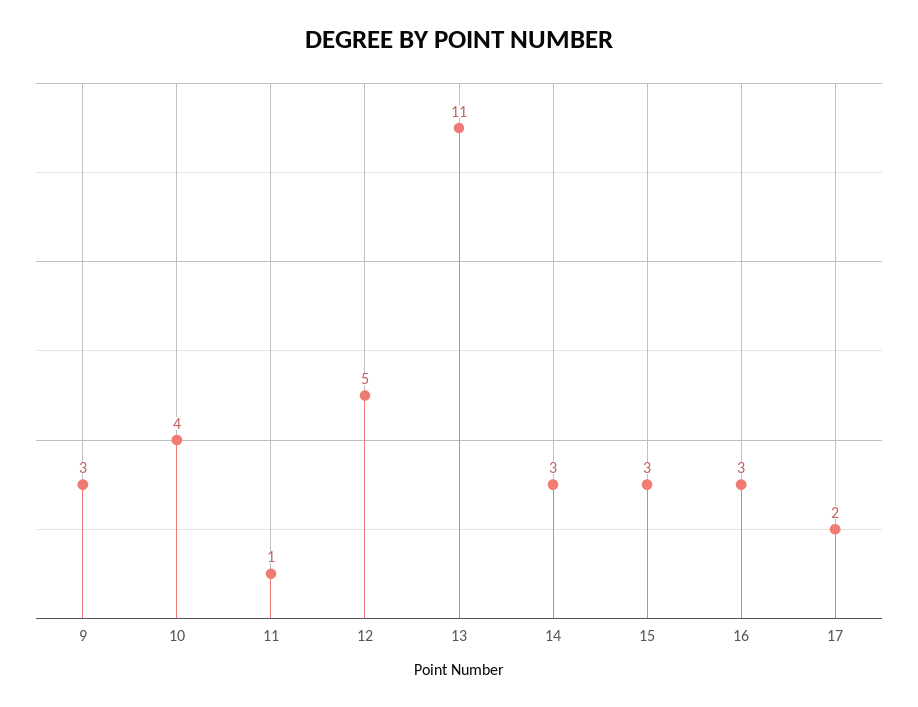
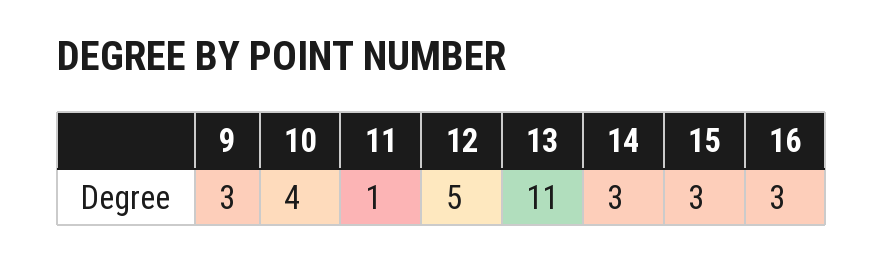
17: 2 -> none

